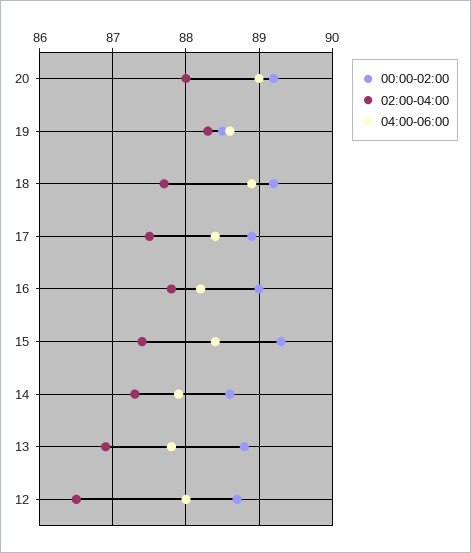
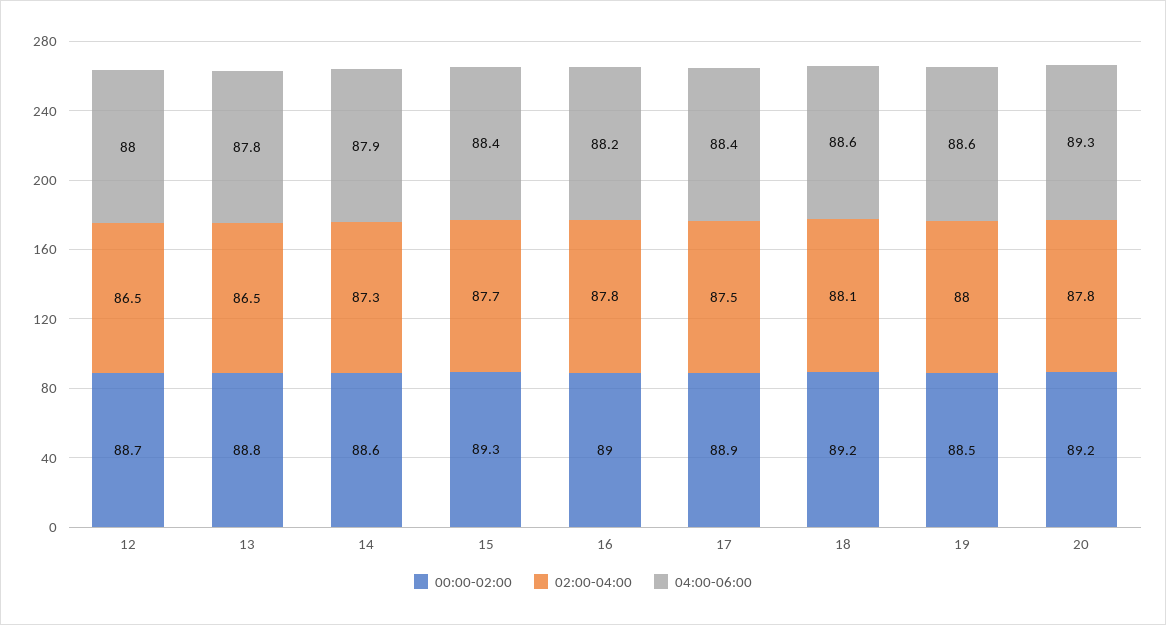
02:00-04:00, 20: 88 -> 87.8
04:00-06:00, 20: 89 -> 89.3
02:00-04:00, 19: 88.3 -> 88
02:00-04:00, 18: 87.7 -> 88.1
04:00-06:00, 18: 88.9 -> 88.6
02:00-04:00, 15: 87.4 -> 87.7
02:00-04:00, 13: 86.9 -> 86.5

